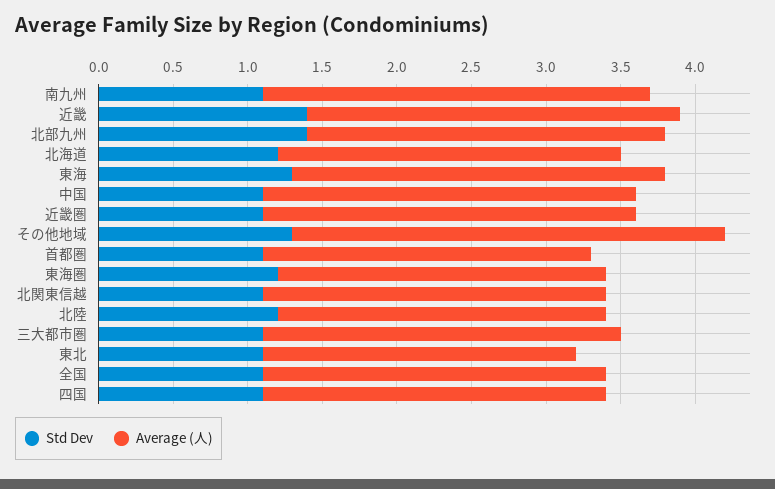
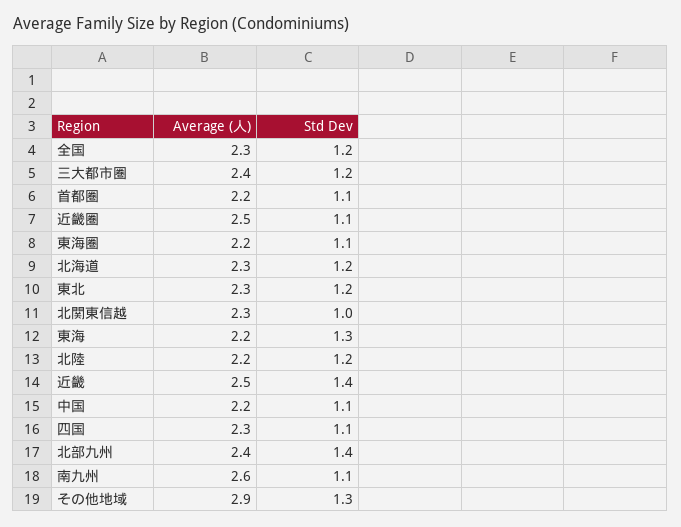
Average (人), 東海: 2.5 -> 2.2
Average (人), 中国: 2.5 -> 2.2
Std Dev, 東海圏: 1.2 -> 1.1
Std Dev, 北関東信越: 1.1 -> 1
Std Dev, 三大都市圏: 1.1 -> 1.2
Std Dev, 東北: 1.1 -> 1.2
Average (人), 東北: 2.1 -> 2.3
Std Dev, 全国: 1.1 -> 1.2

